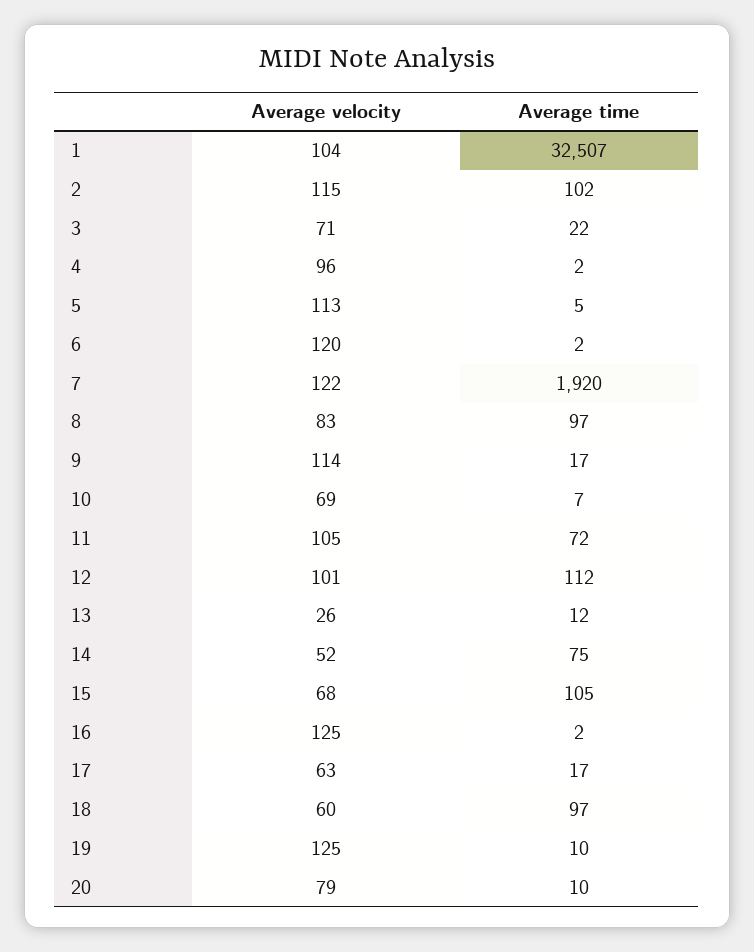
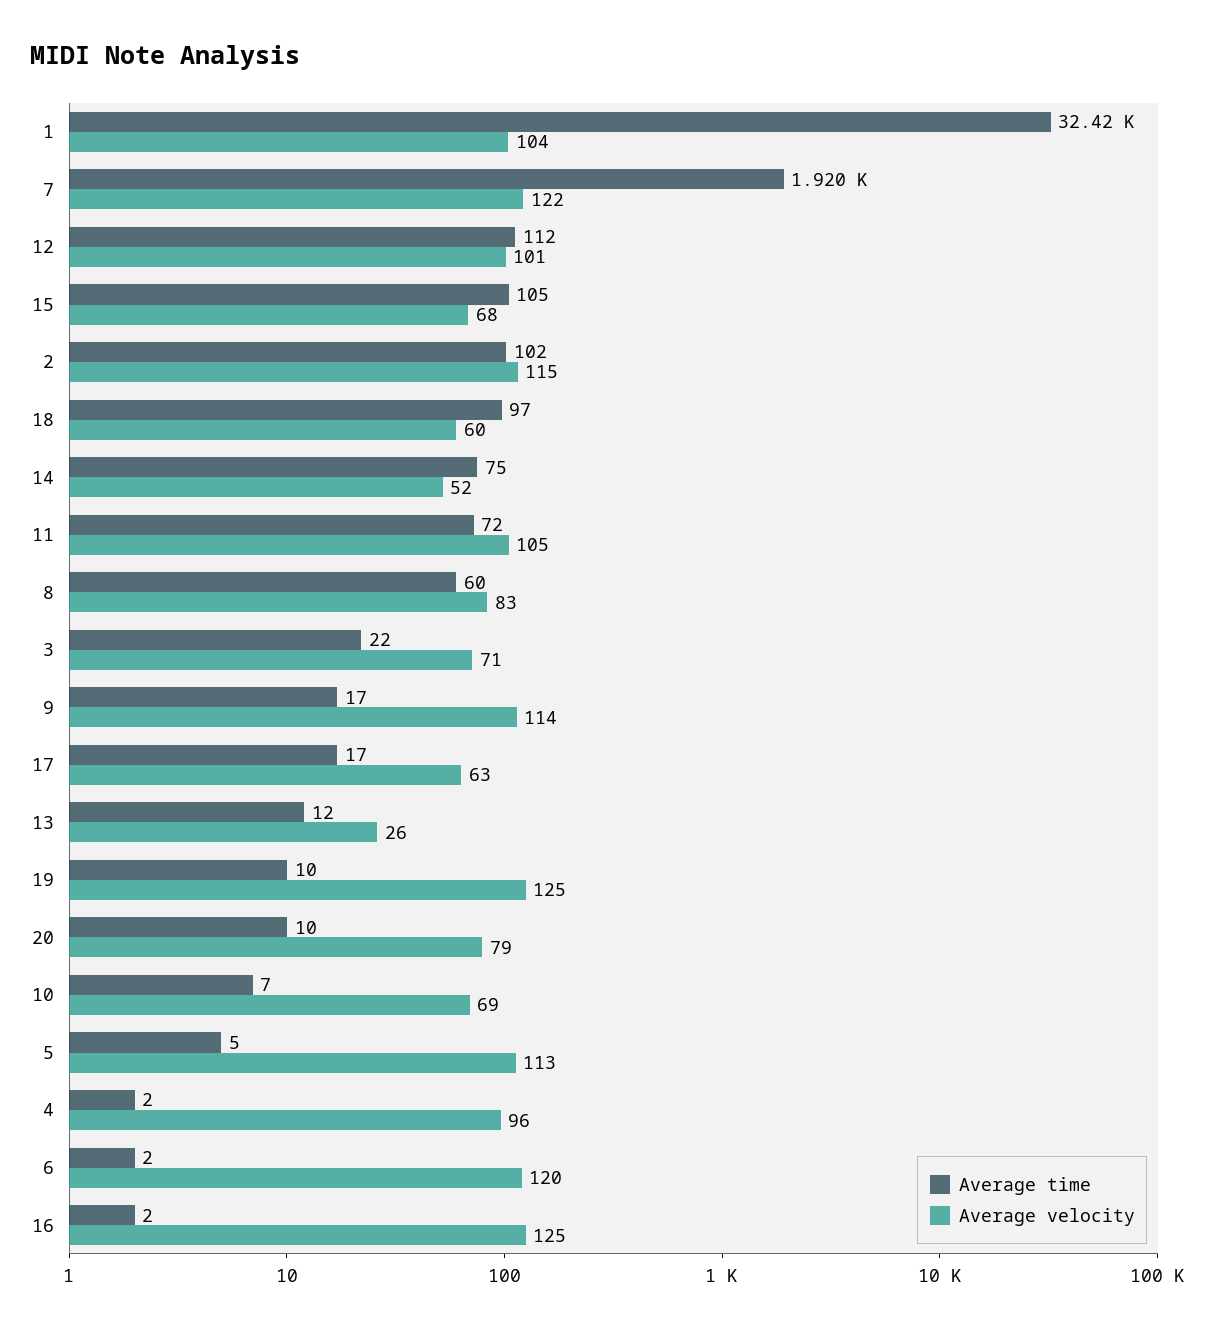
Average time, 1: 32507 -> 32420
Average time, 8: 97 -> 60

